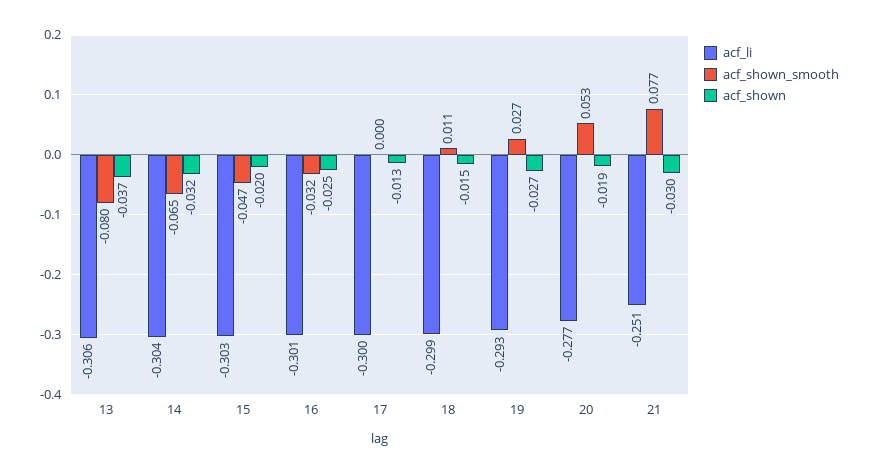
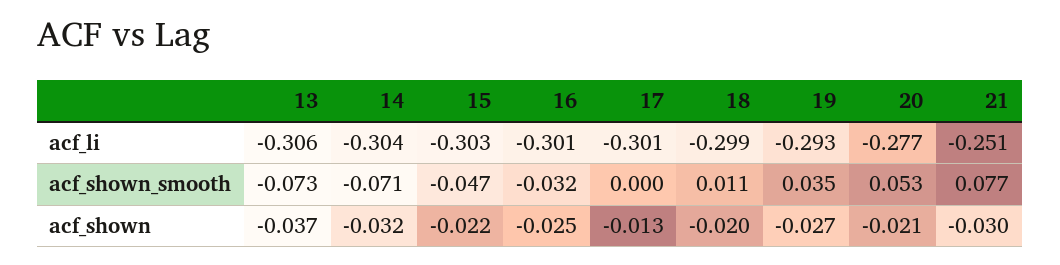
acf_shown_smooth, 13: -0.08 -> -0.073
acf_shown_smooth, 14: -0.065 -> -0.071
acf_shown, 15: -0.02 -> -0.022
acf_li, 17: -0.3 -> -0.301
acf_shown, 18: -0.015 -> -0.02
acf_shown_smooth, 19: 0.027 -> 0.035
acf_shown, 20: -0.019 -> -0.021

